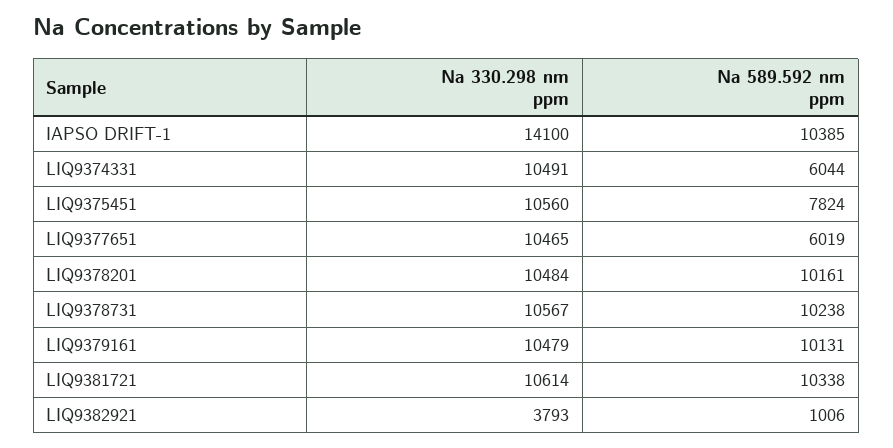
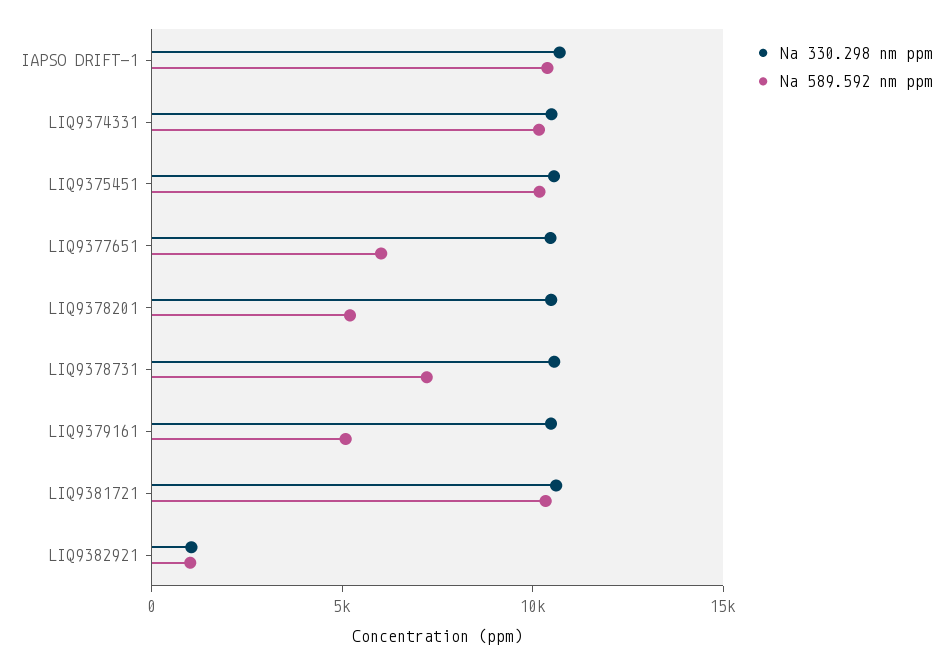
Na 330.298 nm ppm, IAPSO DRIFT-1: 14100 -> 11000
Na 589.592 nm ppm, LIQ9374331: 6044 -> 10000
Na 589.592 nm ppm, LIQ9375451: 7824 -> 10000
Na 589.592 nm ppm, LIQ9378201: 10161 -> 5000
Na 589.592 nm ppm, LIQ9378731: 10238 -> 7000
Na 589.592 nm ppm, LIQ9379161: 10131 -> 5000
Na 330.298 nm ppm, LIQ9382921: 3793 -> 1000

